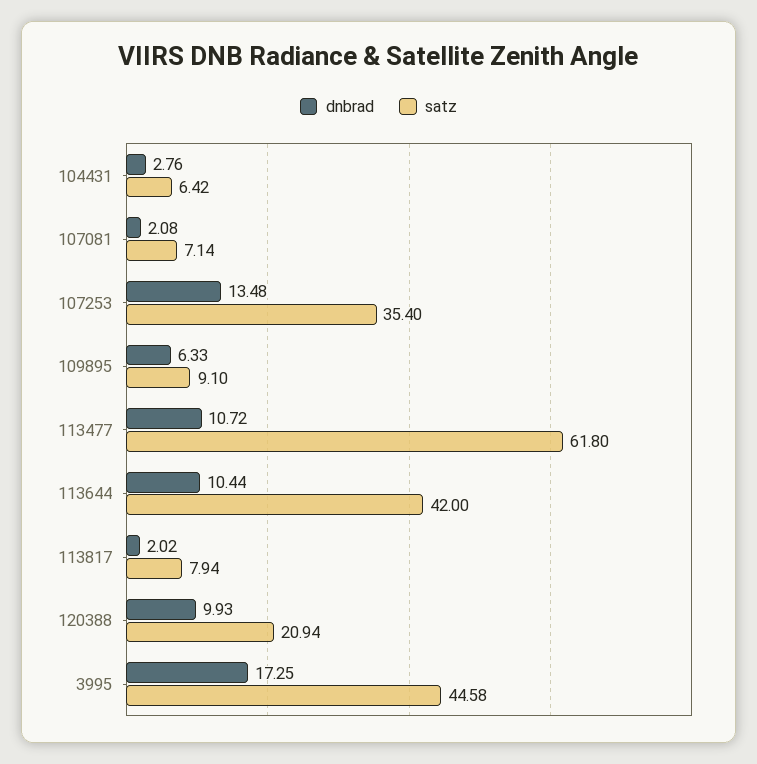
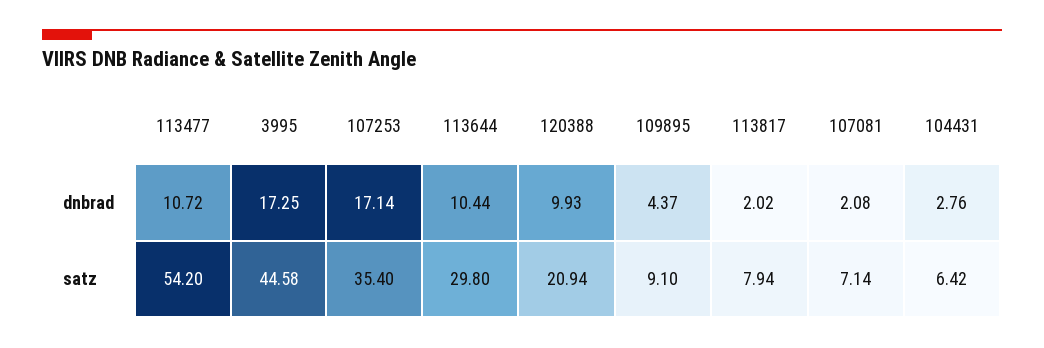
dnbrad, 107253: 13.48 -> 17.14
dnbrad, 109895: 6.33 -> 4.37
satz, 113477: 61.8 -> 54.2
satz, 113644: 42 -> 29.8

